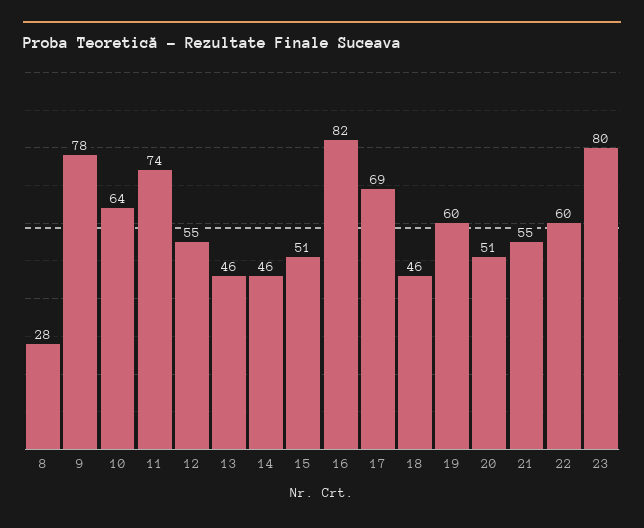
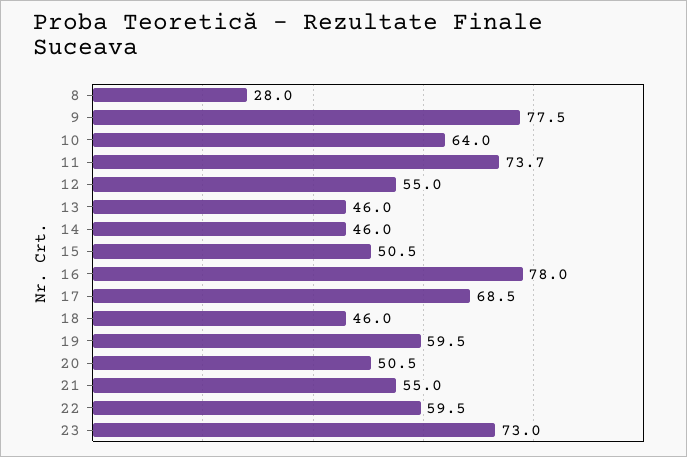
16: 82 -> 78
23: 80 -> 73

